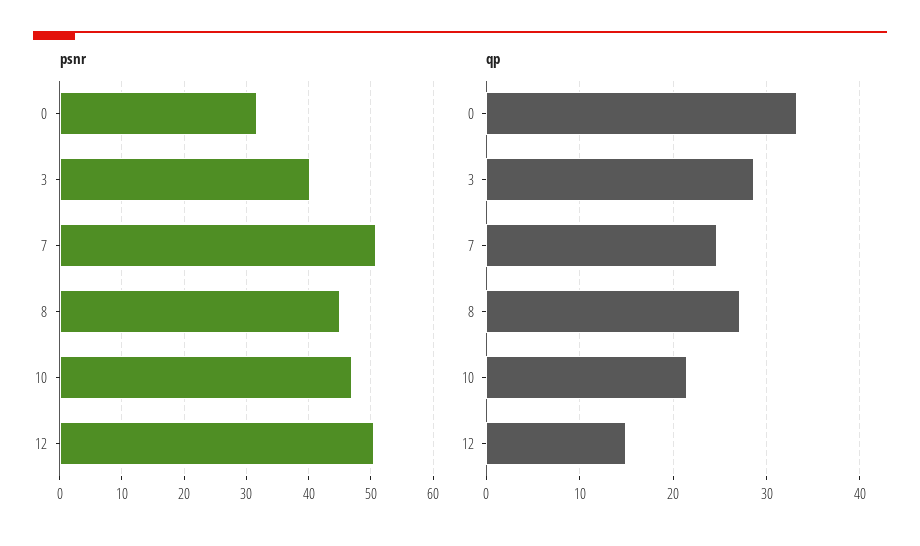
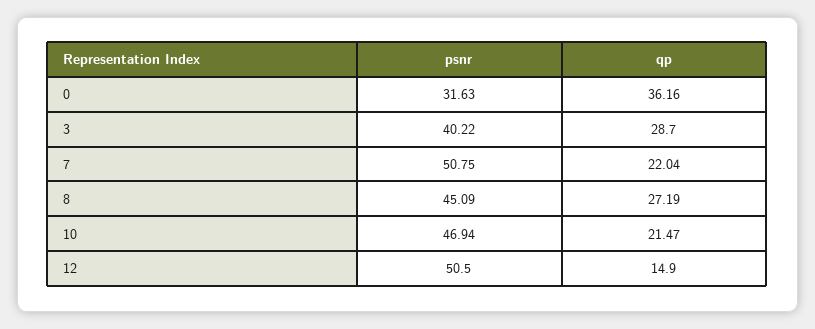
qp, 0: 33 -> 36.16
qp, 7: 25 -> 22.04

